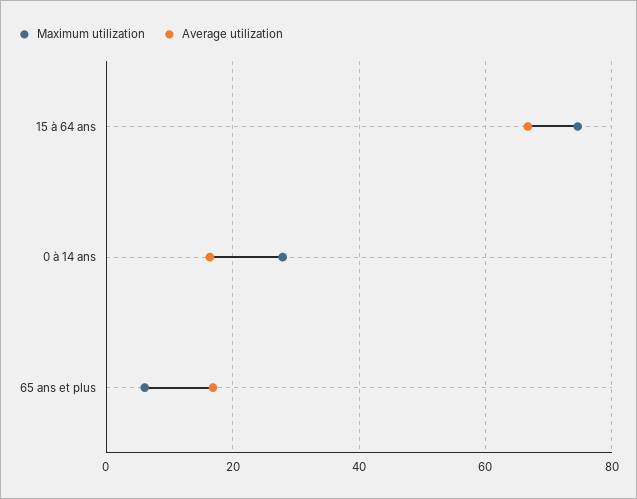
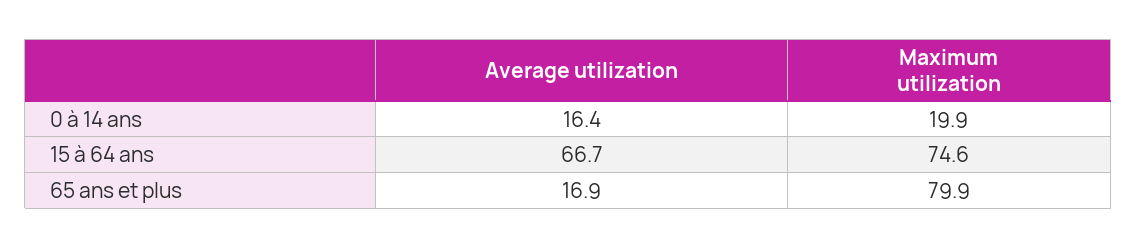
Maximum utilization, 0 à 14 ans: 28 -> 19.9
Maximum utilization, 65 ans et plus: 6 -> 79.9

